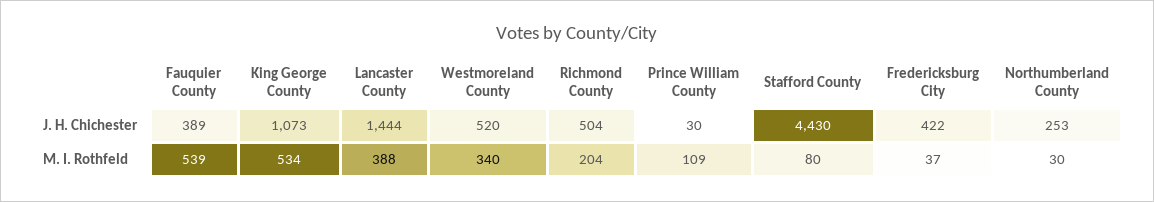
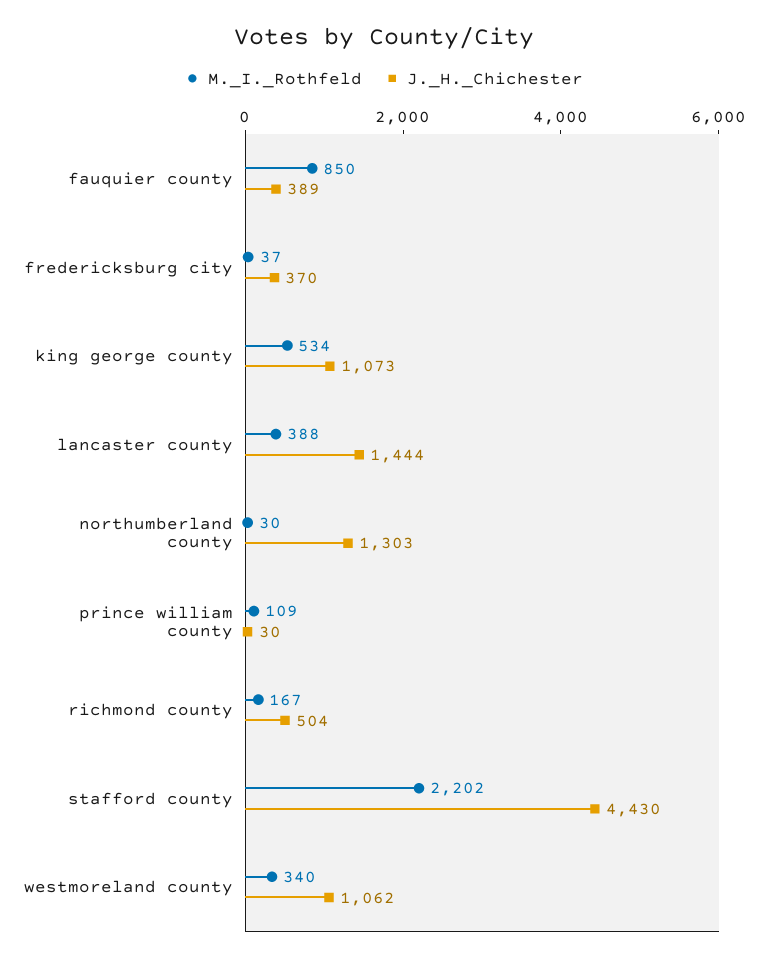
J. H. Chichester, Westmoreland County: 520 -> 1062
J. H. Chichester, Fredericksburg City: 422 -> 370
J. H. Chichester, Northumberland County: 253 -> 1303
M. I. Rothfeld, Fauquier County: 539 -> 850
M. I. Rothfeld, Richmond County: 204 -> 167
M. I. Rothfeld, Stafford County: 80 -> 2202

